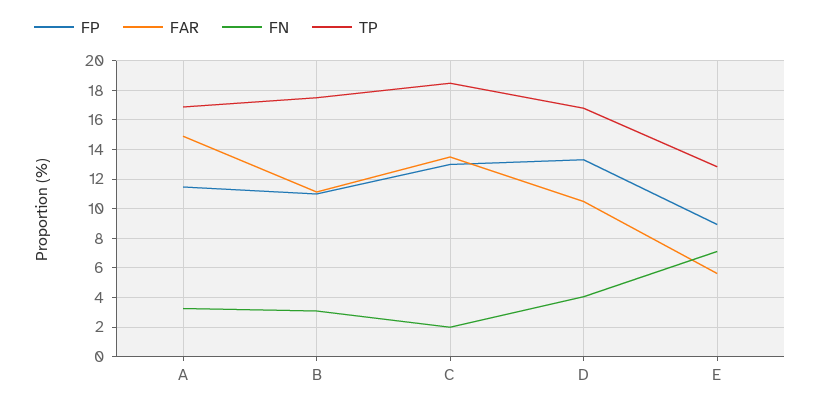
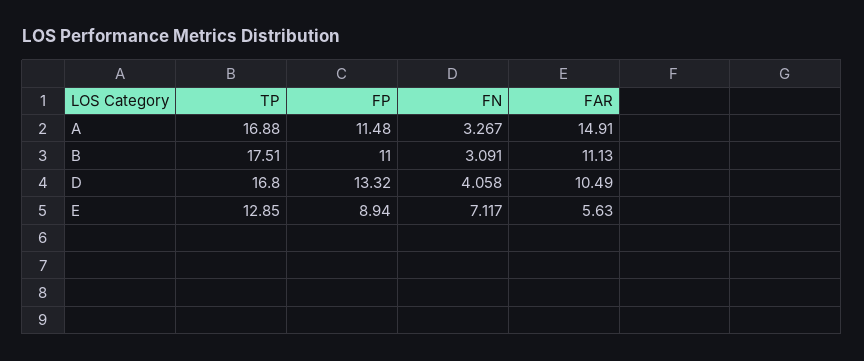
FP, C: 13 -> none
FAR, C: 13.5 -> none
FN, C: 2 -> none
TP, C: 18.5 -> none

